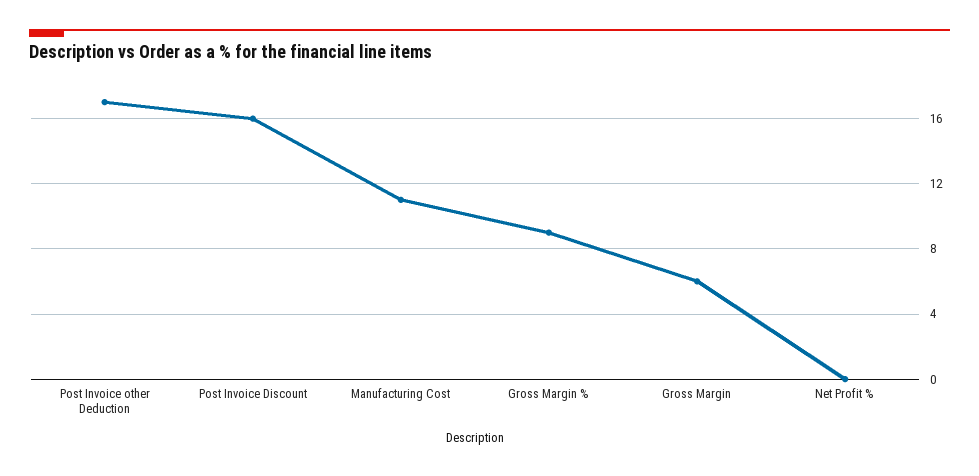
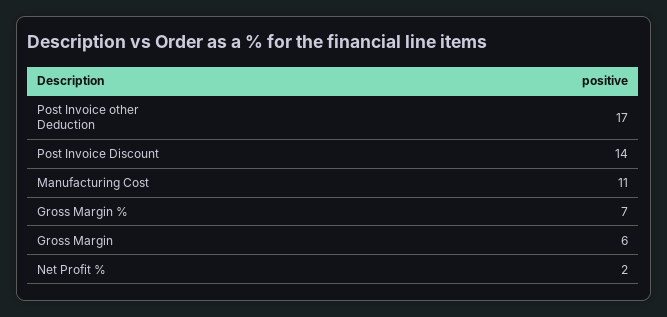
Post Invoice Discount: 16 -> 14
Gross Margin %: 9 -> 7
Net Profit %: 0 -> 2

